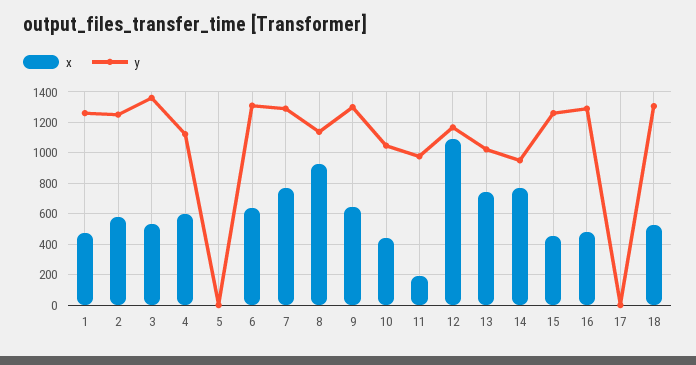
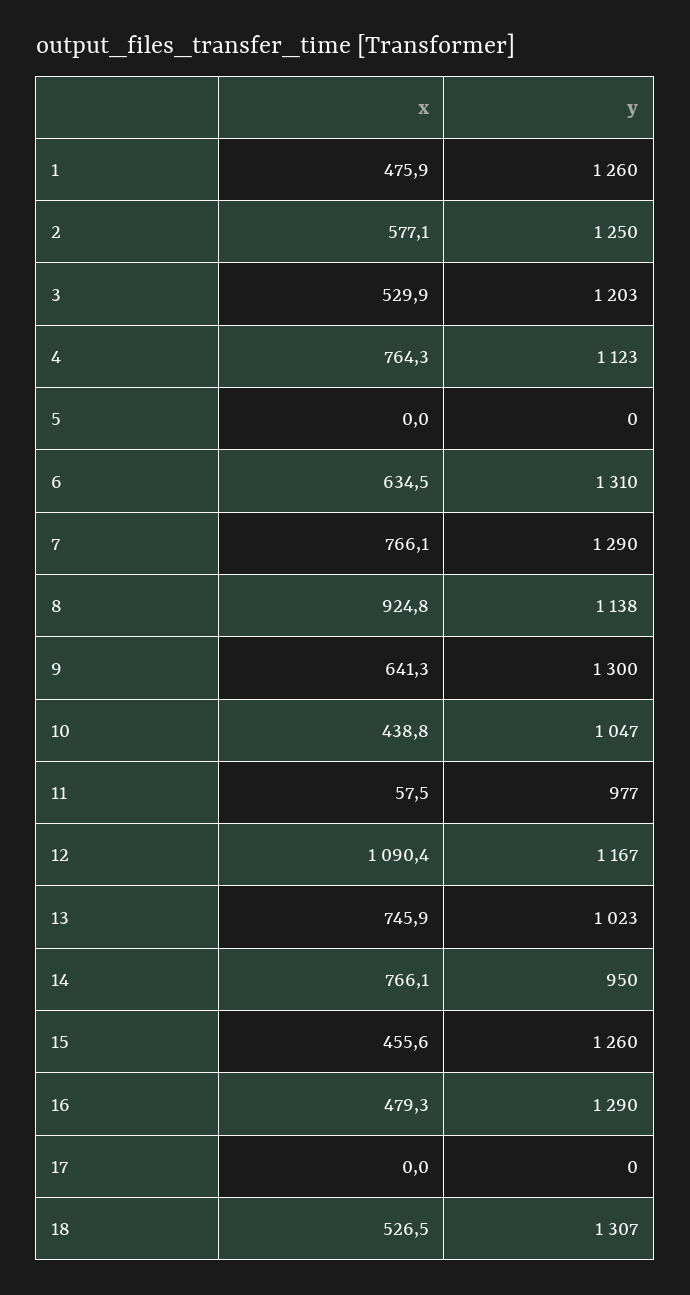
y, 3: 1350 -> 1203
x, 4: 600 -> 764.3
x, 11: 200 -> 57.5

